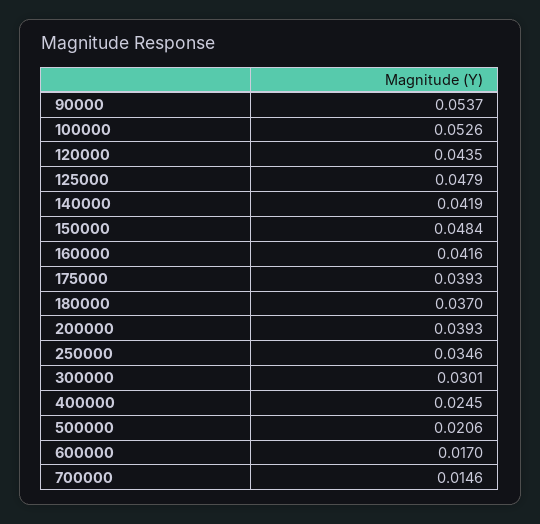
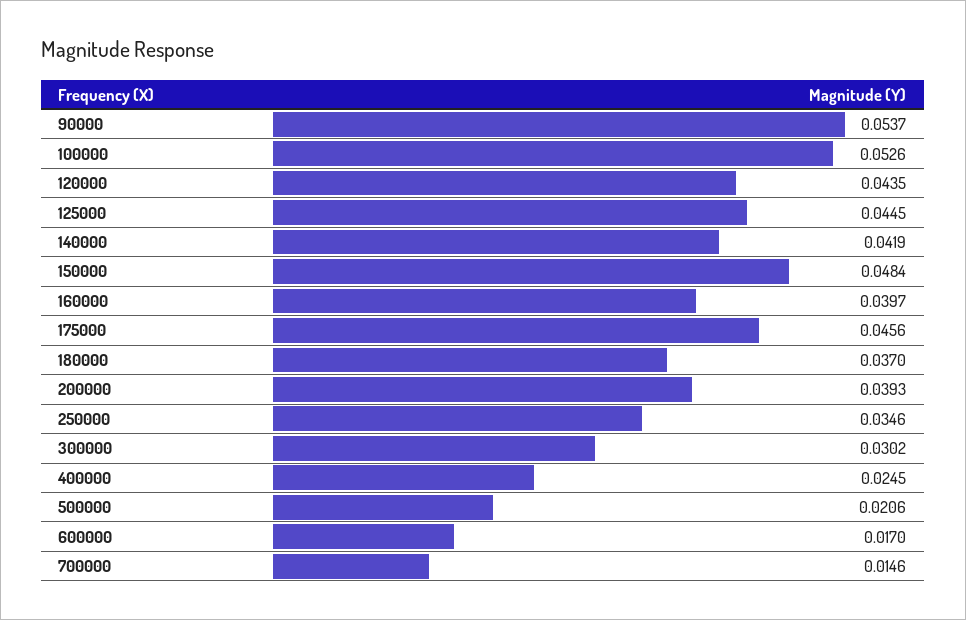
125000: 0.0479 -> 0.0445
160000: 0.0416 -> 0.0397
175000: 0.0393 -> 0.0456
300000: 0.0301 -> 0.0302

